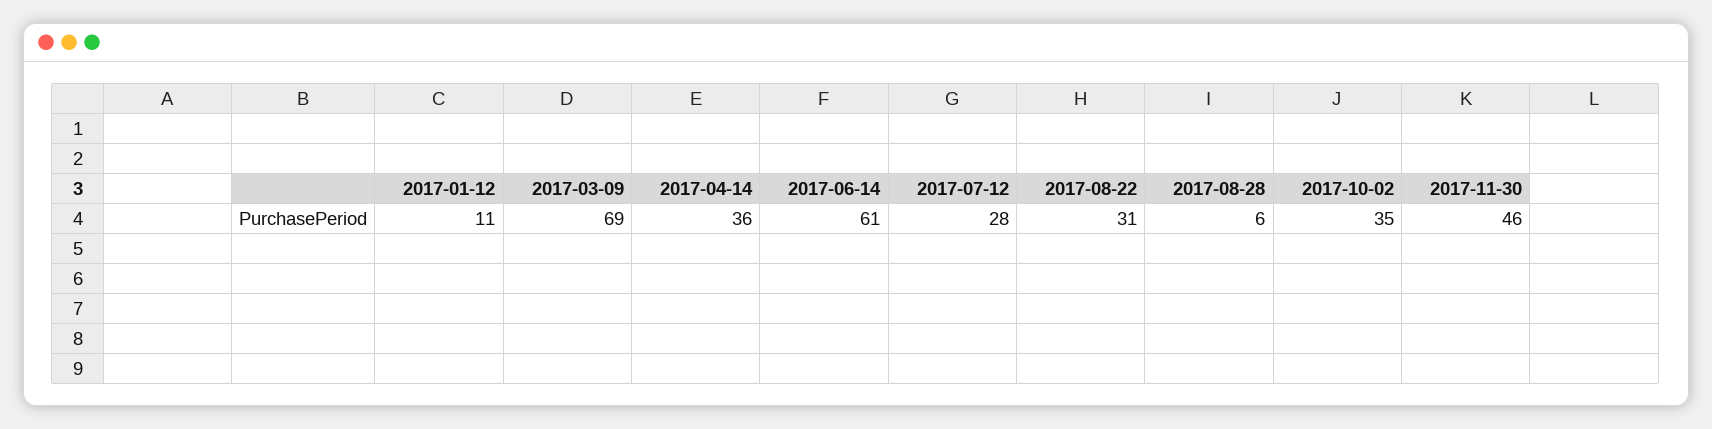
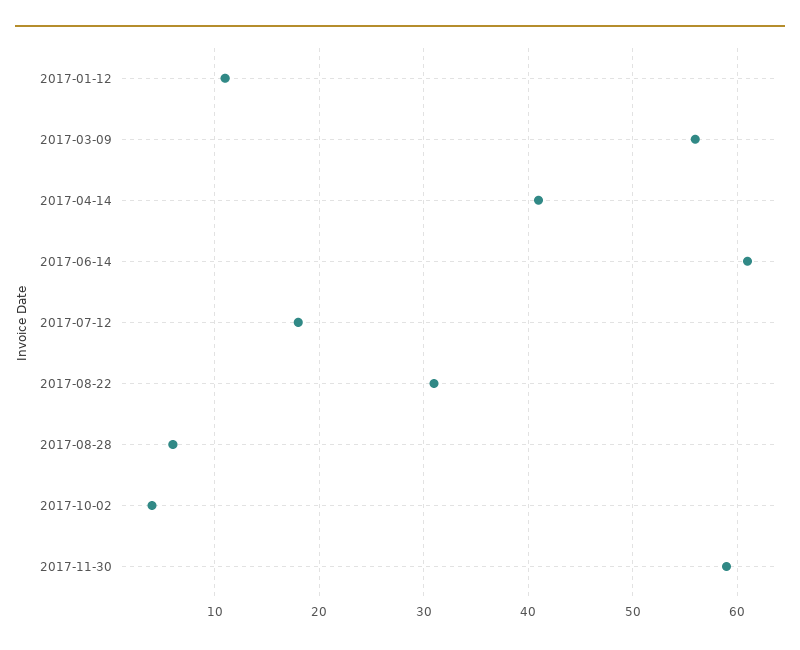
2017-03-09: 69 -> 56
2017-04-14: 36 -> 41
2017-07-12: 28 -> 18
2017-10-02: 35 -> 4
2017-11-30: 46 -> 59

